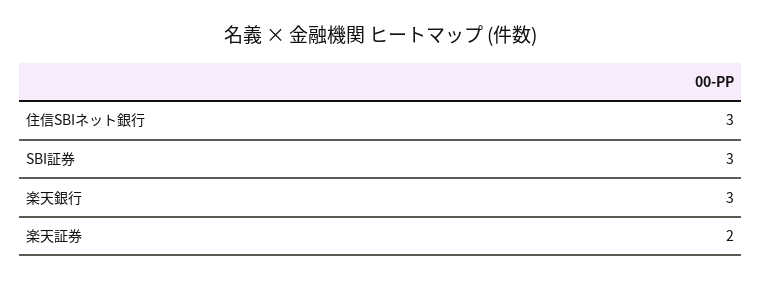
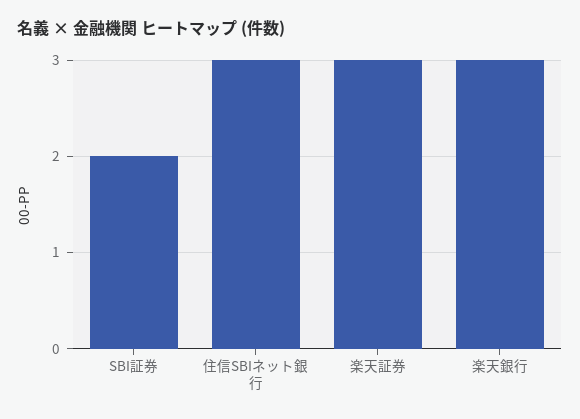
SBI証券: 3 -> 2
楽天証券: 2 -> 3

